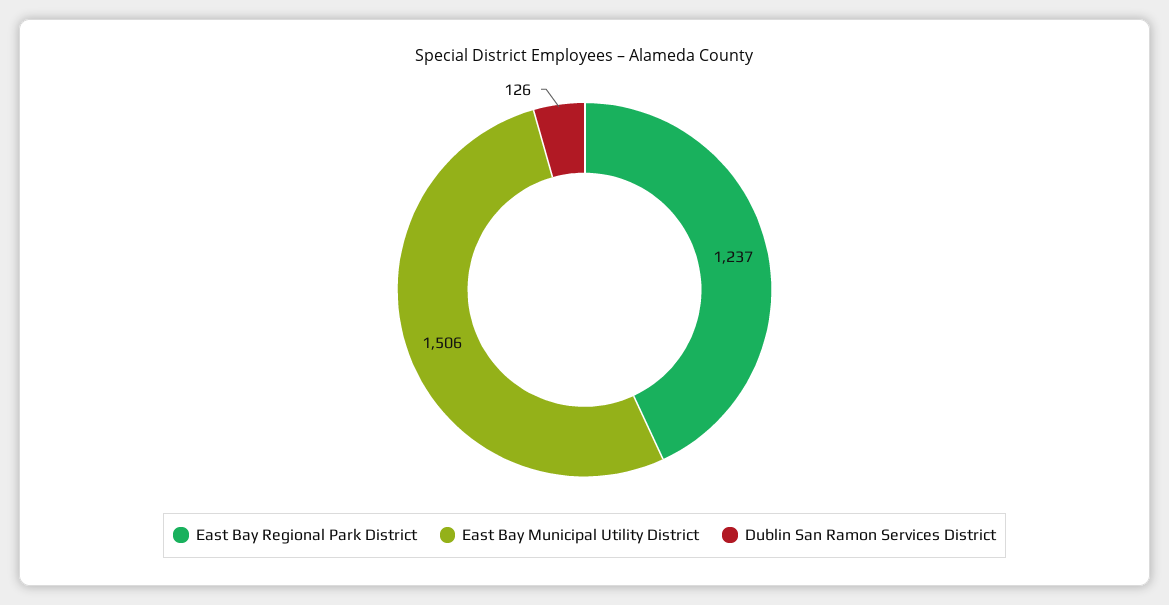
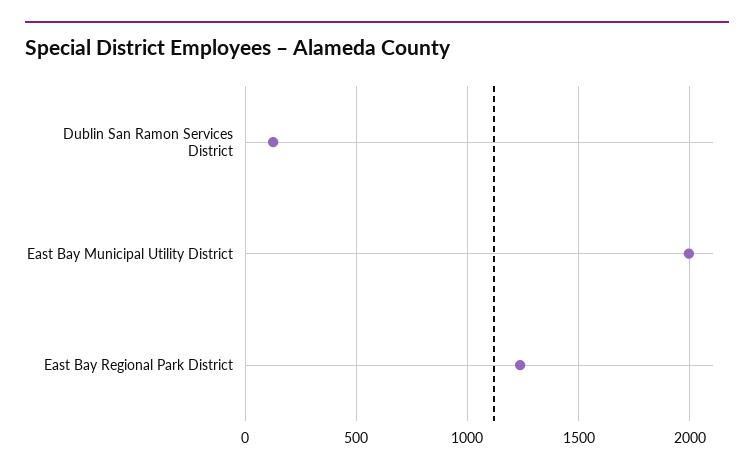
East Bay Municipal Utility District: 1506 -> 2000

